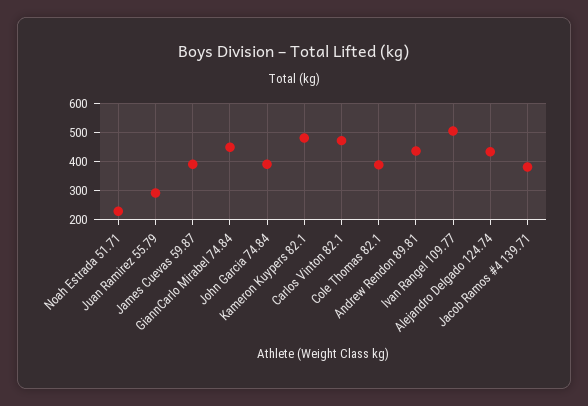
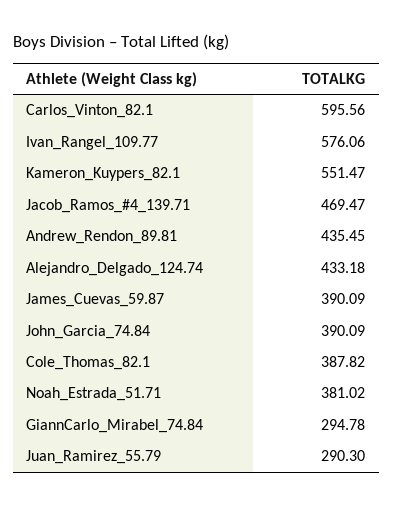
Noah Estrada 51.71: 225 -> 381.02
GiannCarlo Mirabel 74.84: 450 -> 294.78
Kameron Kuypers 82.1: 475 -> 551.47
Carlos Vinton 82.1: 475 -> 595.56
Ivan Rangel 109.77: 500 -> 576.06
Jacob Ramos #4 139.71: 375 -> 469.47

